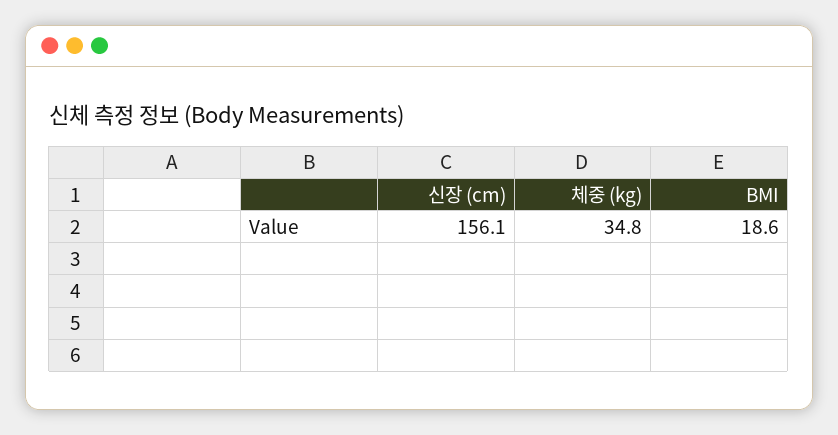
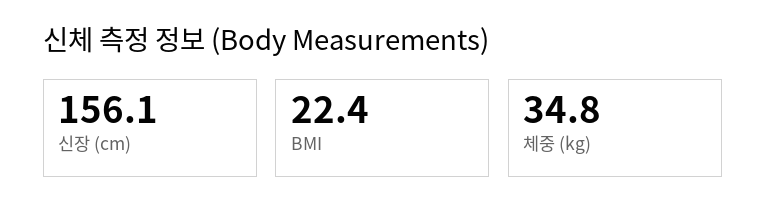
BMI: 18.6 -> 22.4

